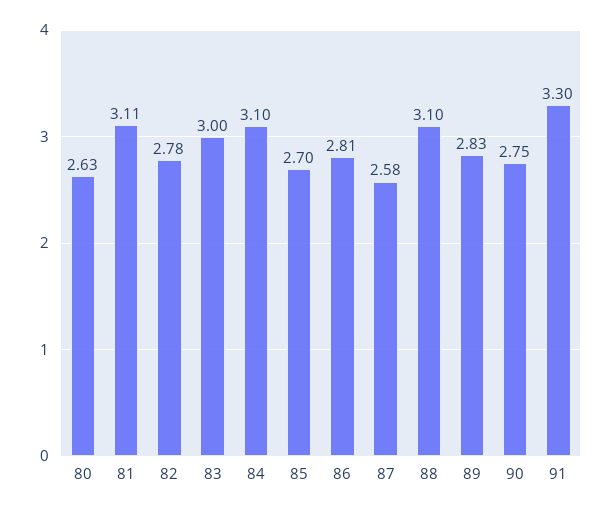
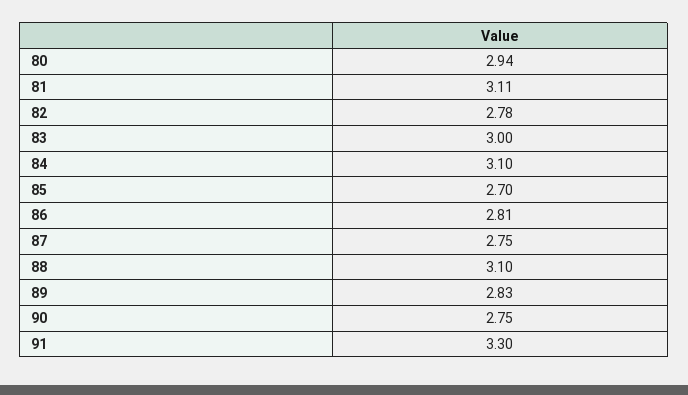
80: 2.63 -> 2.94
87: 2.58 -> 2.75

